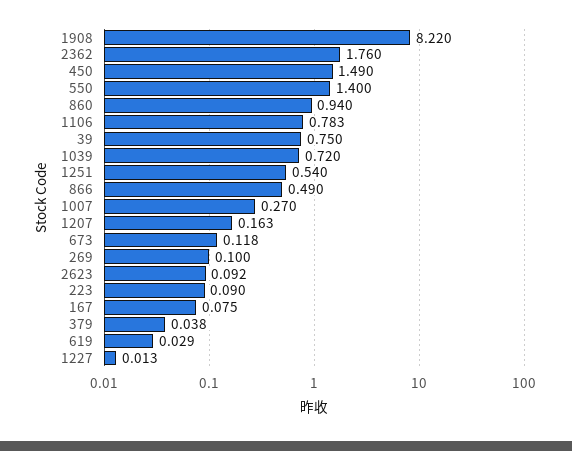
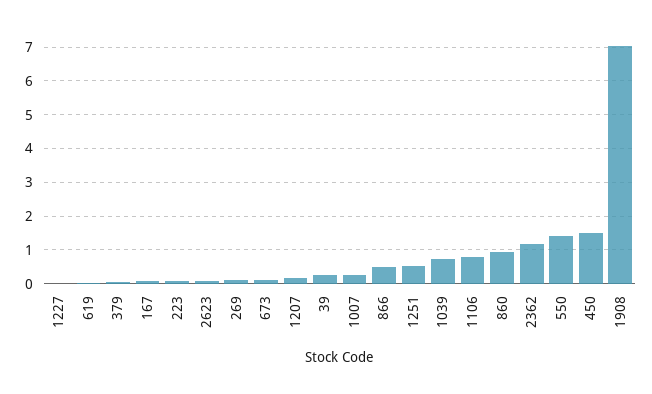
1908: 8.22 -> 7
2362: 1.76 -> 1.2
39: 0.75 -> 0.2

